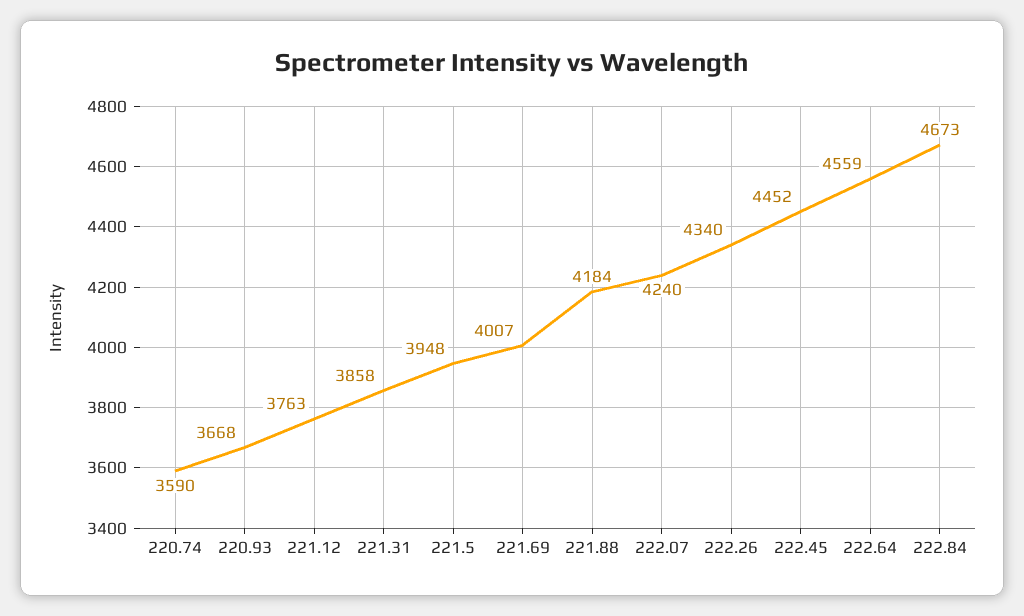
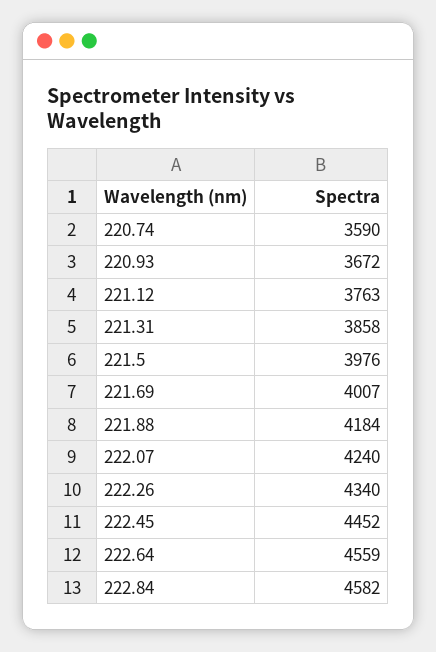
220.93: 3668 -> 3672
221.5: 3948 -> 3976
222.84: 4673 -> 4582

